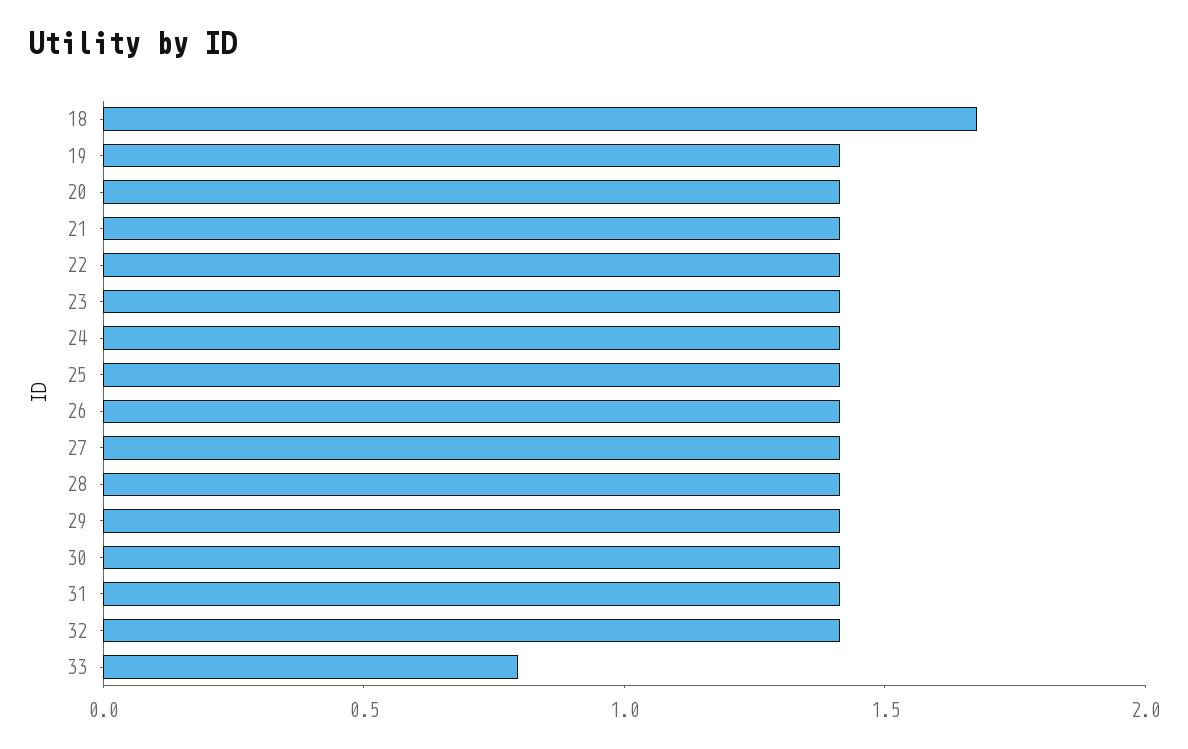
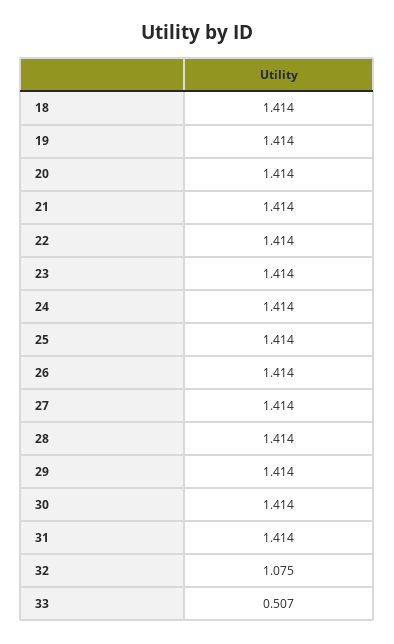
18: 1.7 -> 1.414
32: 1.4 -> 1.075
33: 0.8 -> 0.507

